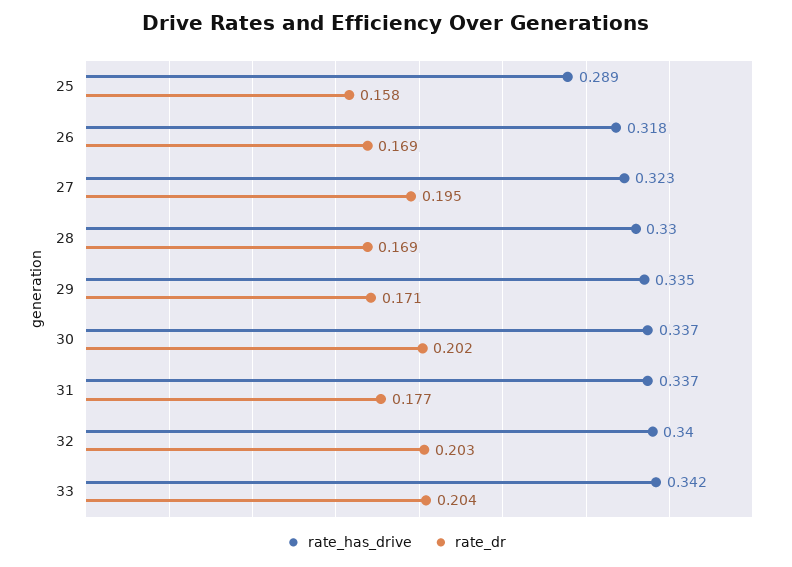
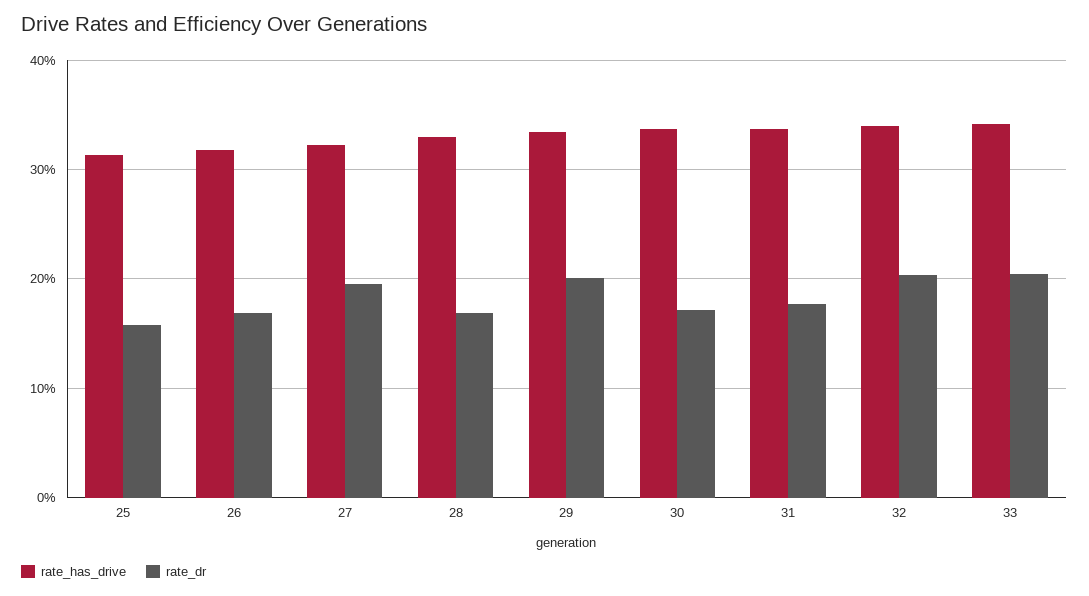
rate_has_drive, 25: 0.289 -> 0.31
rate_dr, 29: 0.171 -> 0.2
rate_dr, 30: 0.202 -> 0.17

